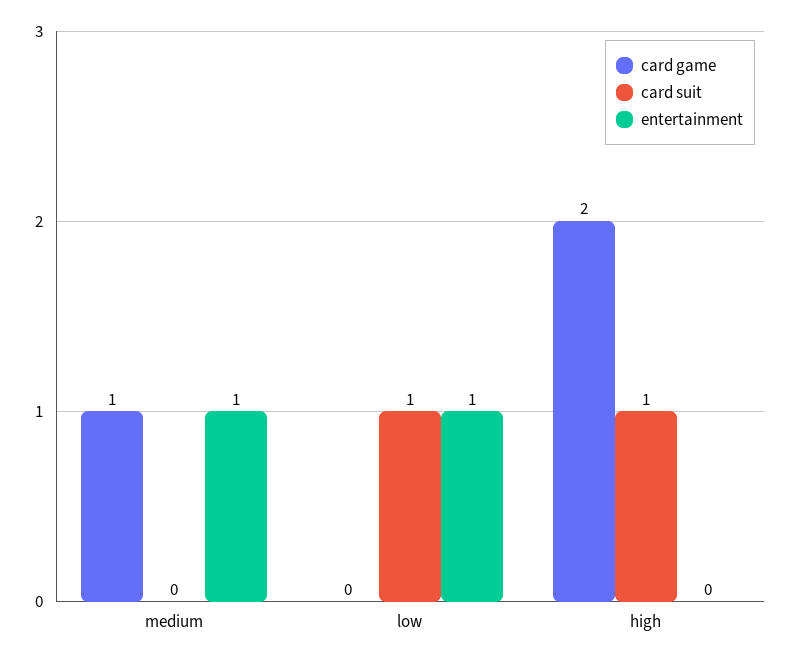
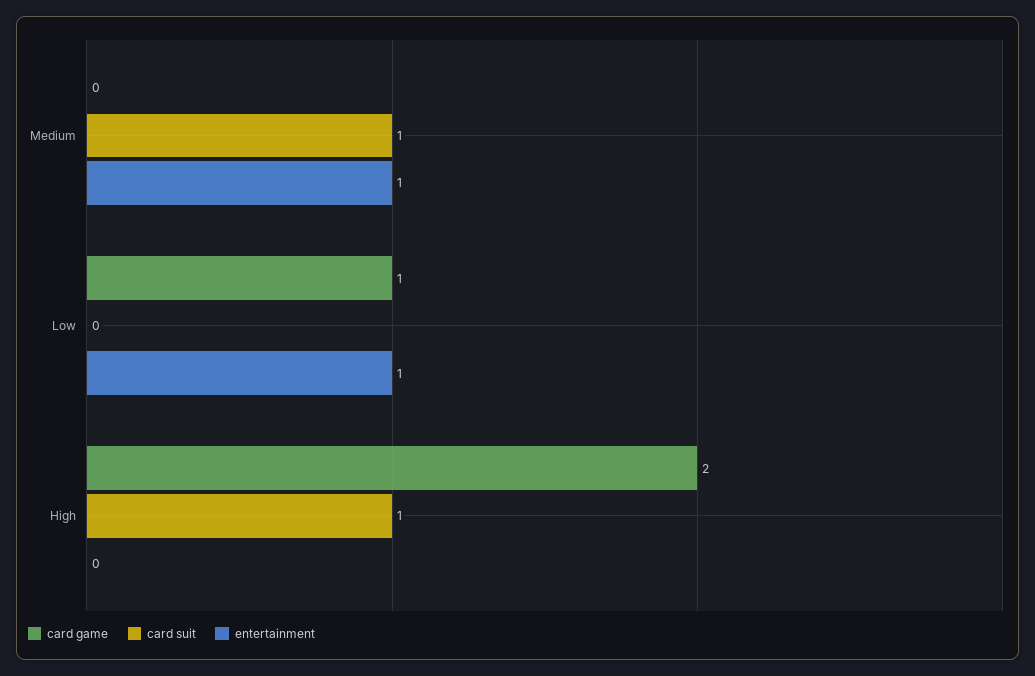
card game, medium: 1 -> 0
card suit, medium: 0 -> 1
card game, low: 0 -> 1
card suit, low: 1 -> 0

